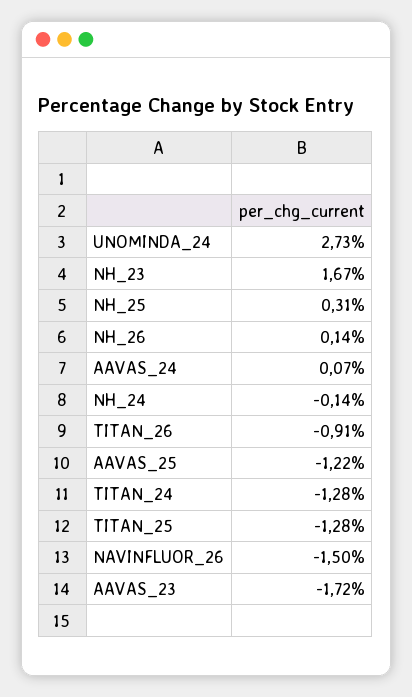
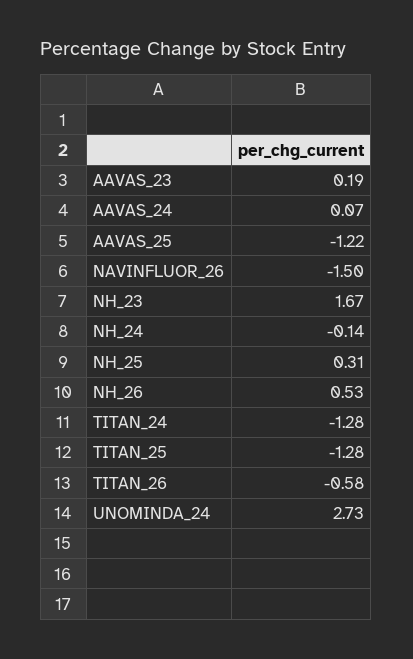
NH_26: 0.14 -> 0.53
TITAN_26: -0.91 -> -0.58
AAVAS_23: -1.72 -> 0.19

